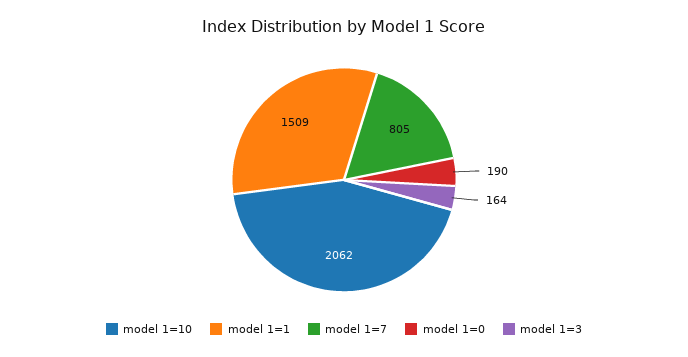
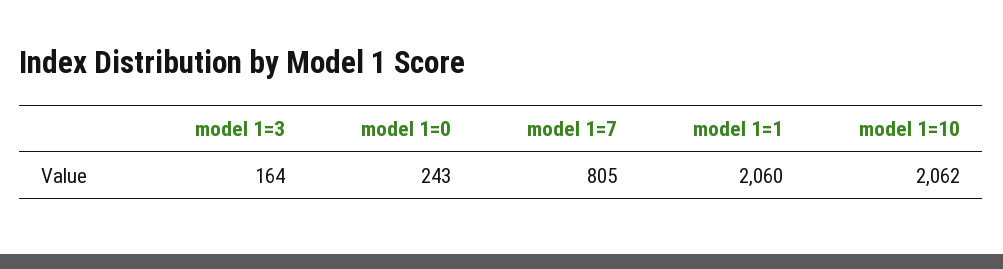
model 1=1: 1509 -> 2060
model 1=0: 190 -> 243

